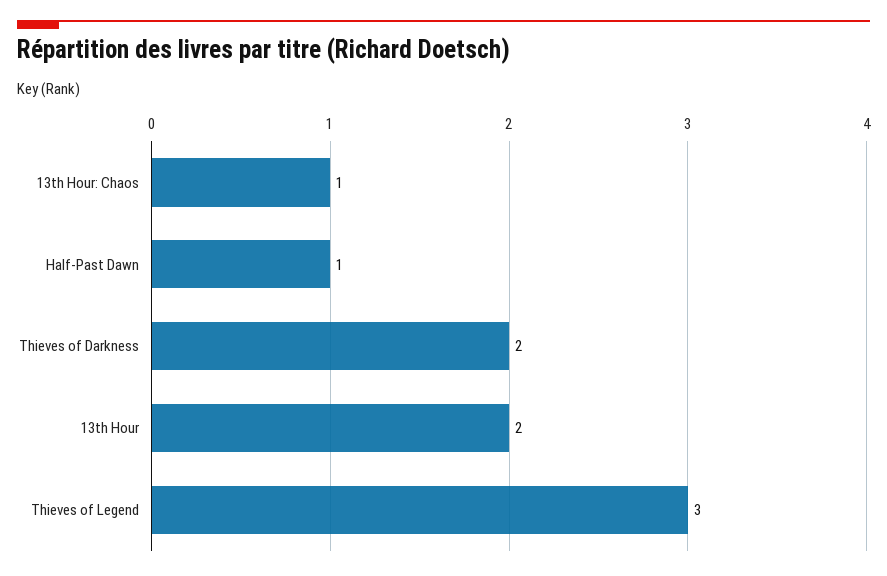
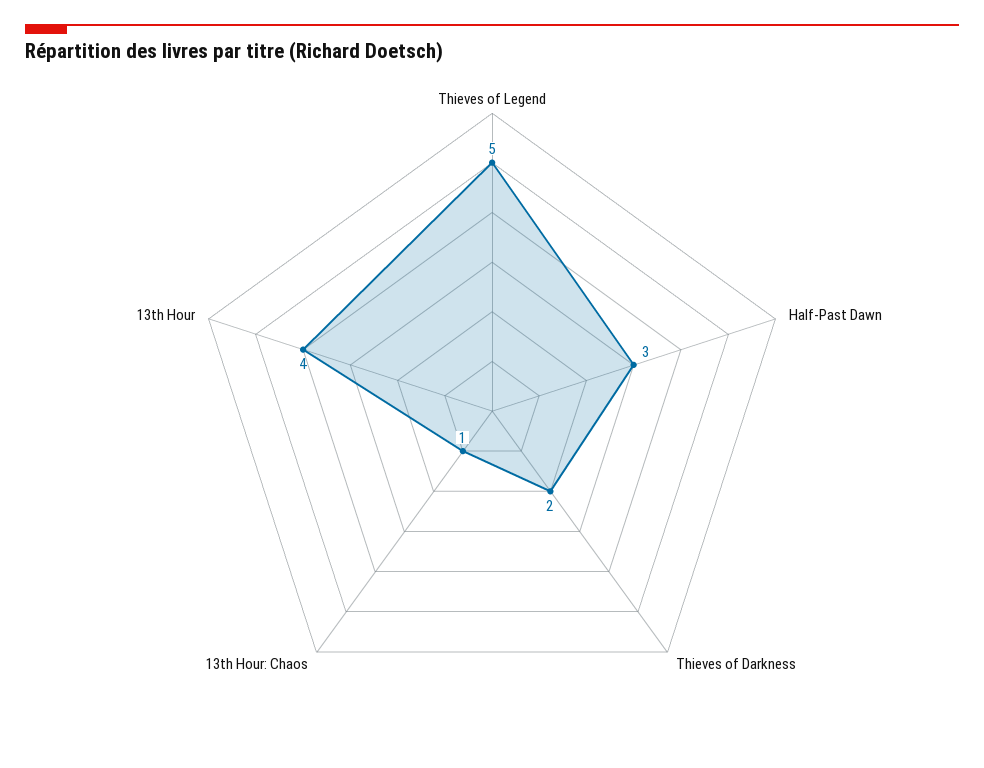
Half-Past Dawn: 1 -> 3
13th Hour: 2 -> 4
Thieves of Legend: 3 -> 5

